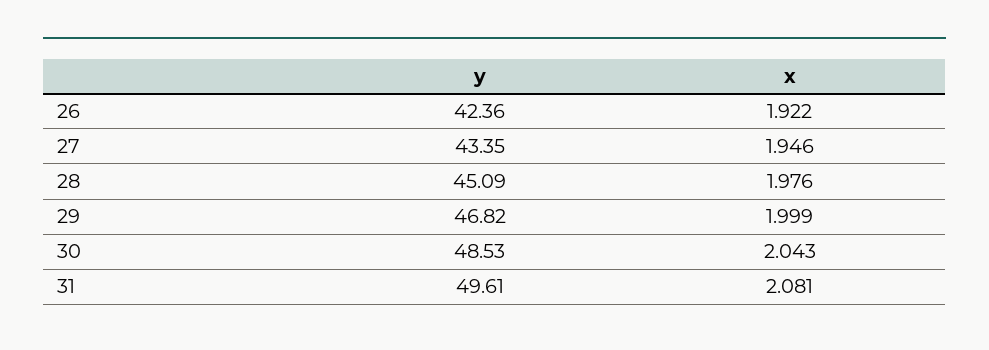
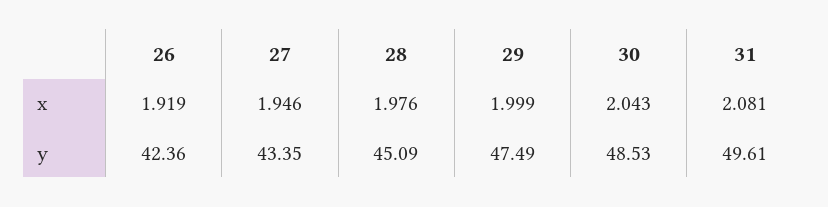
x, 26: 1.922 -> 1.919
y, 29: 46.82 -> 47.49

